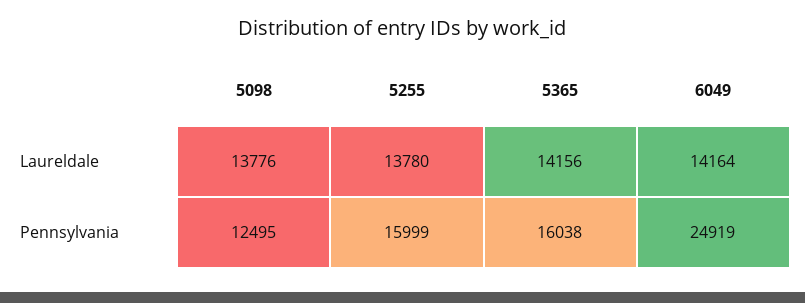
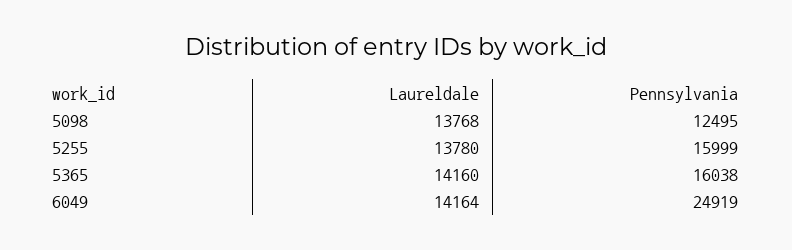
5098, Laureldale: 13776 -> 13768
5365, Laureldale: 14156 -> 14160

